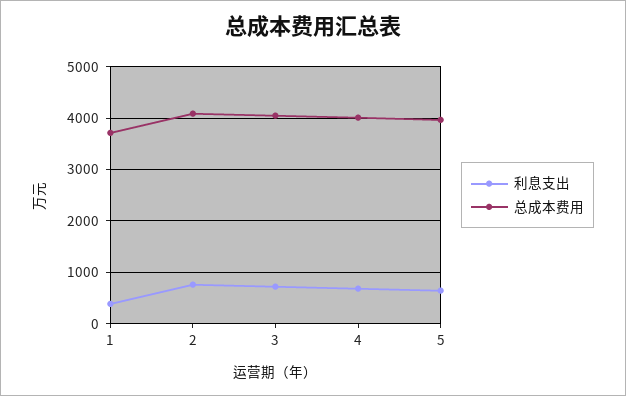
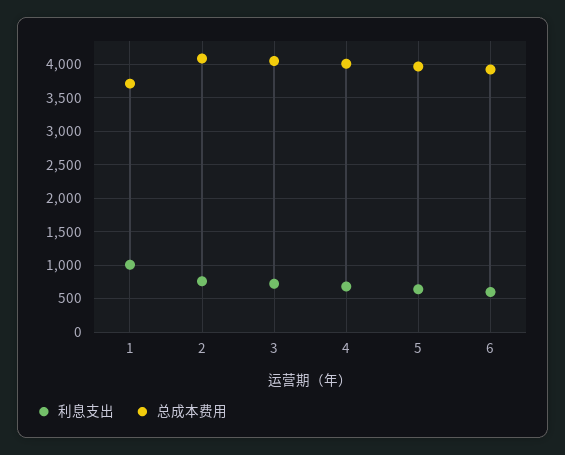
利息支出, 1: 400 -> 1000
利息支出, 6: none -> 600
总成本费用, 6: none -> 3900

